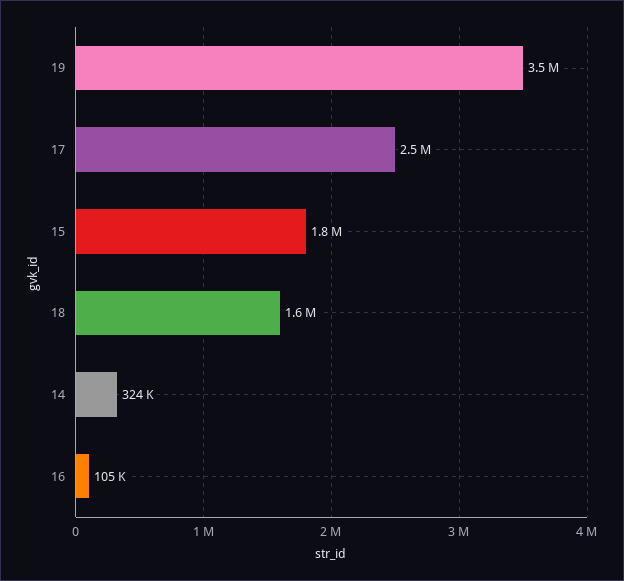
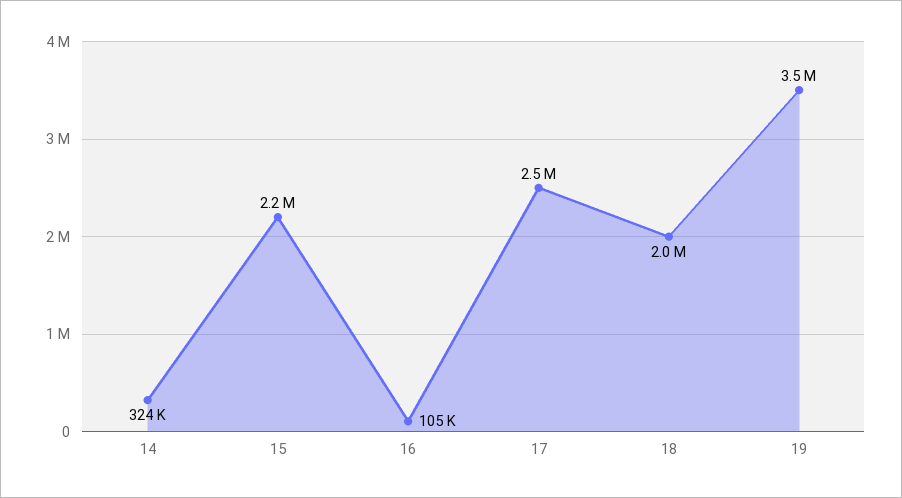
15: 1800000 -> 2200000
18: 1600000 -> 2000000

